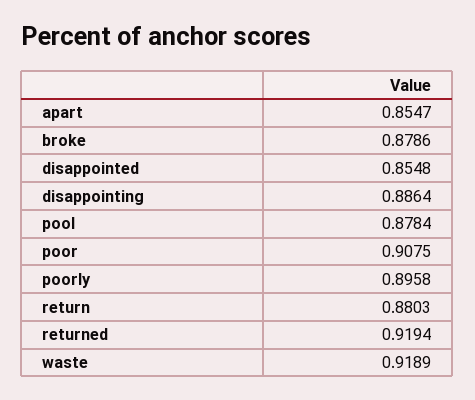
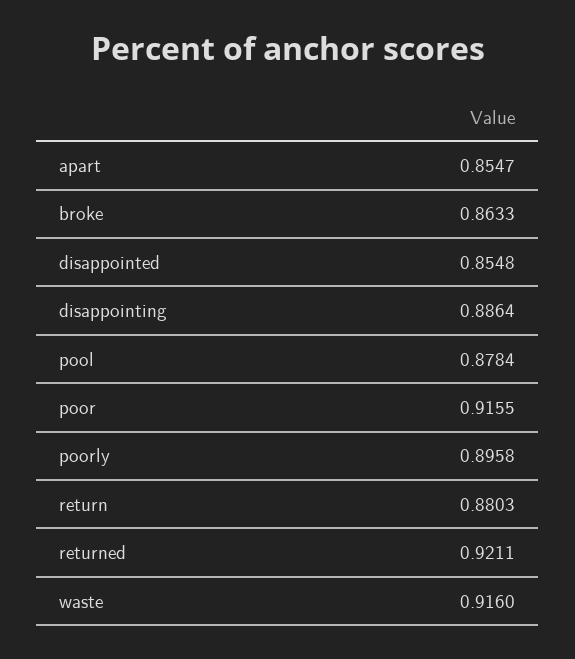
broke: 0.8786 -> 0.8633
poor: 0.9075 -> 0.9155
returned: 0.9194 -> 0.9211
waste: 0.9189 -> 0.916

